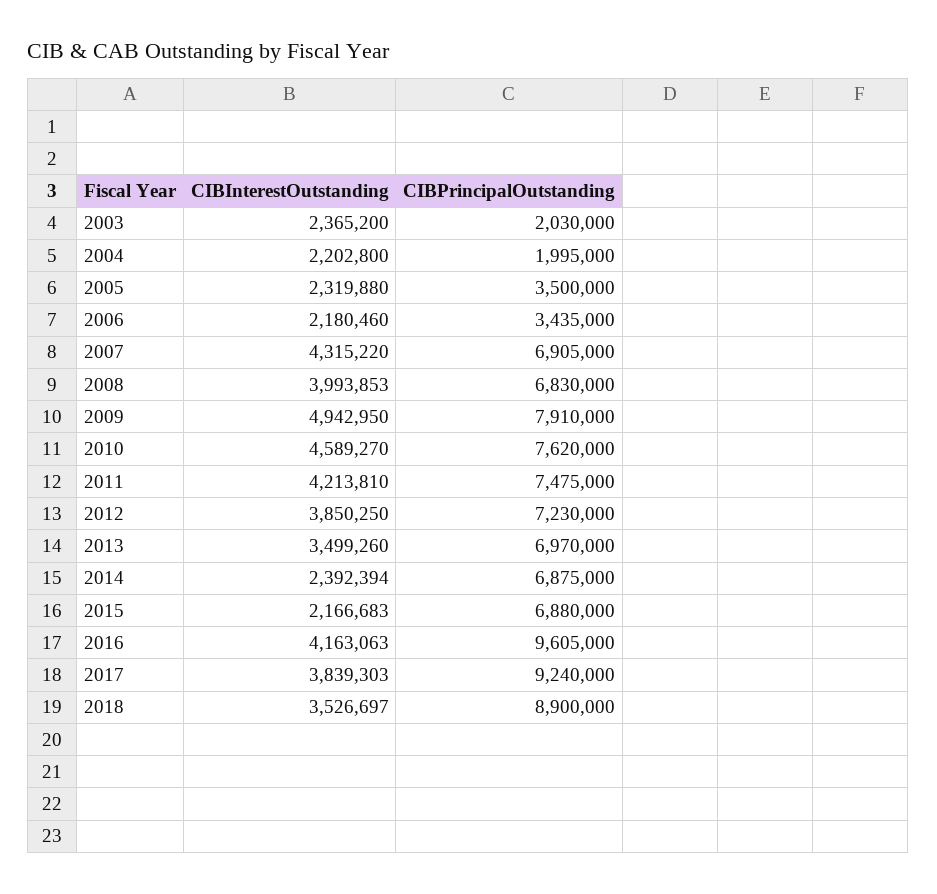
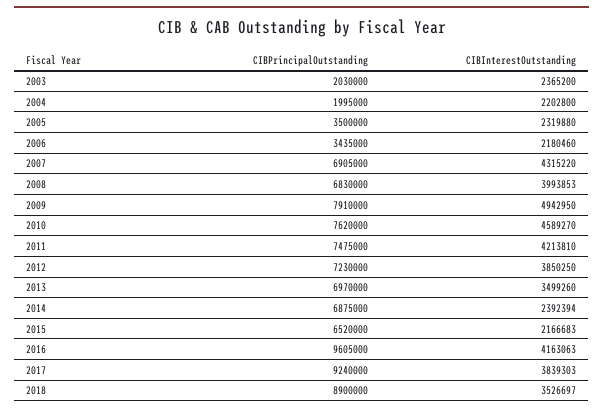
CIBPrincipalOutstanding, 2015: 6880000 -> 6520000

